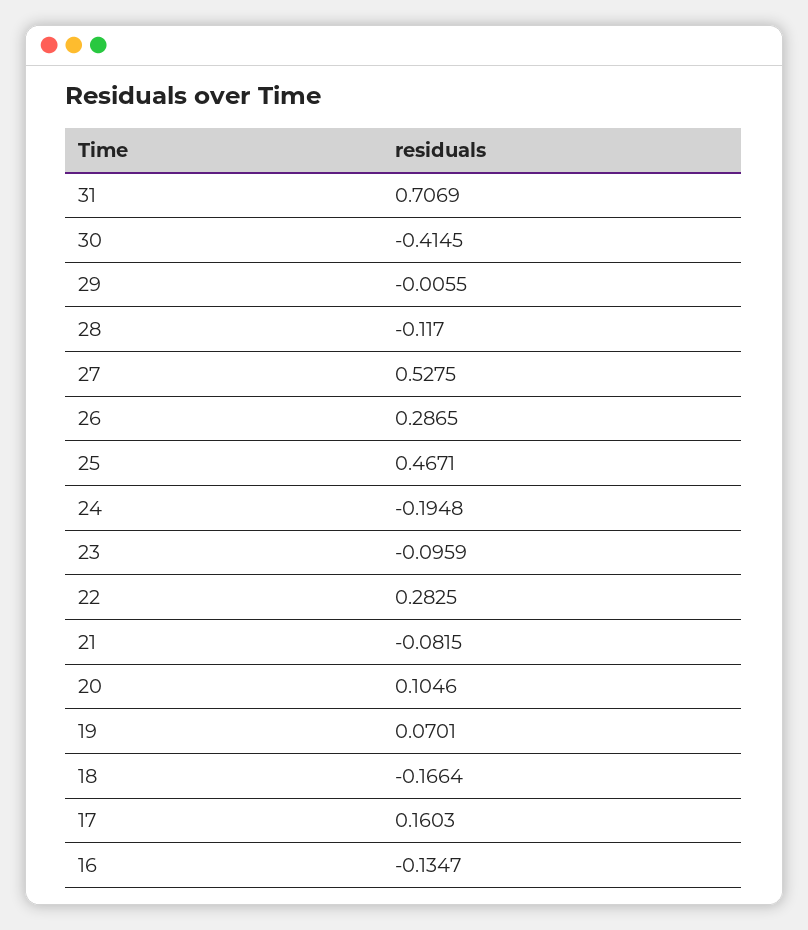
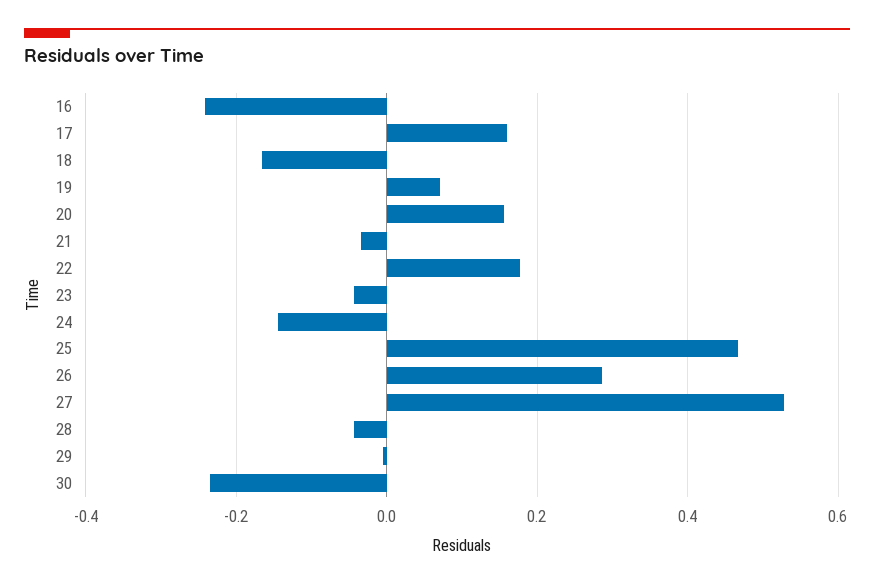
31: 0.7069 -> none
30: -0.4145 -> -0.24
28: -0.117 -> -0.04
24: -0.1948 -> -0.14
23: -0.0959 -> -0.04
22: 0.2825 -> 0.18
21: -0.0815 -> -0.04
20: 0.1046 -> 0.16
16: -0.1347 -> -0.24

